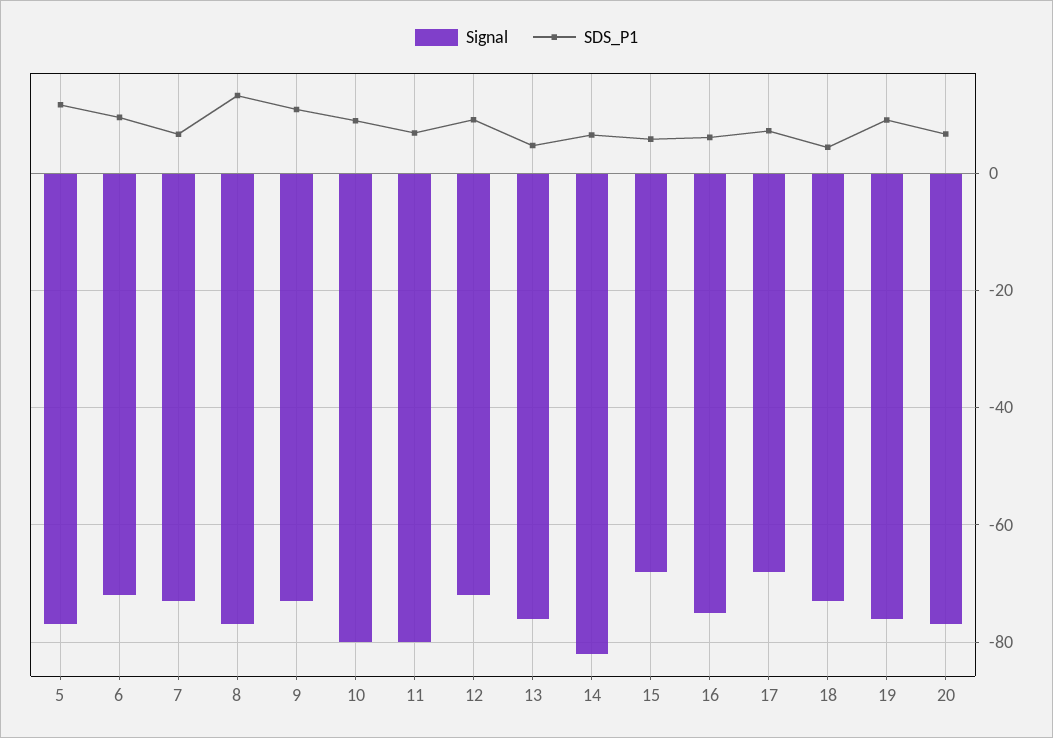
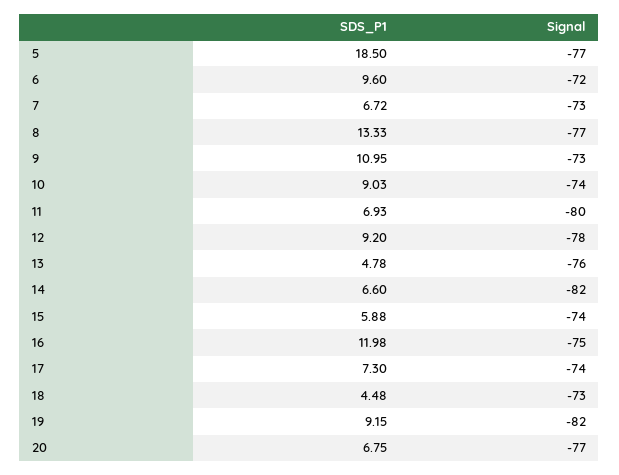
SDS_P1, 5: 12 -> 18.5
Signal, 10: -80 -> -74
Signal, 12: -72 -> -78
Signal, 15: -68 -> -74
SDS_P1, 16: 6 -> 11.98
Signal, 17: -68 -> -74
Signal, 19: -76 -> -82

